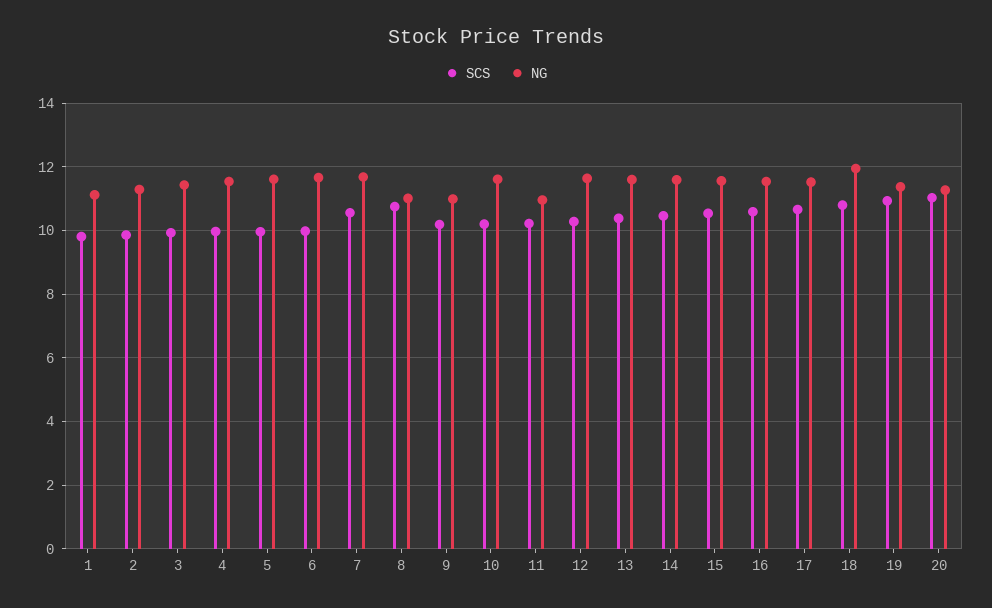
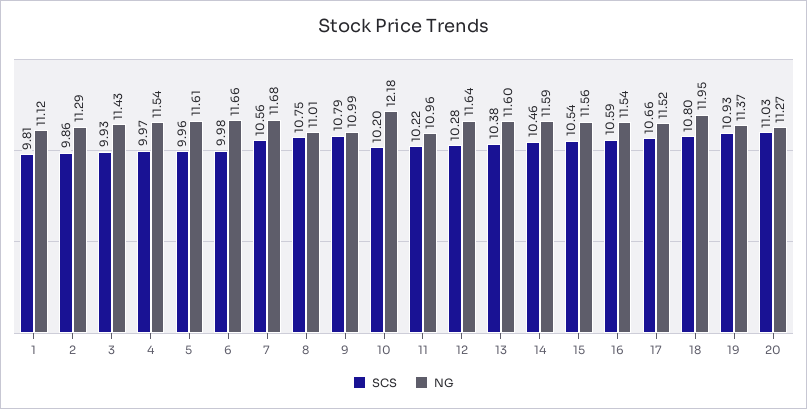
SCS, 9: 10.2 -> 10.79
NG, 10: 11.6 -> 12.18

